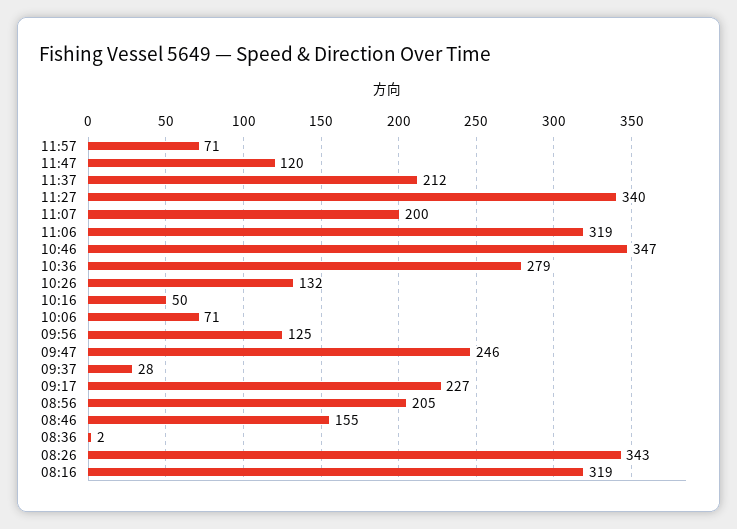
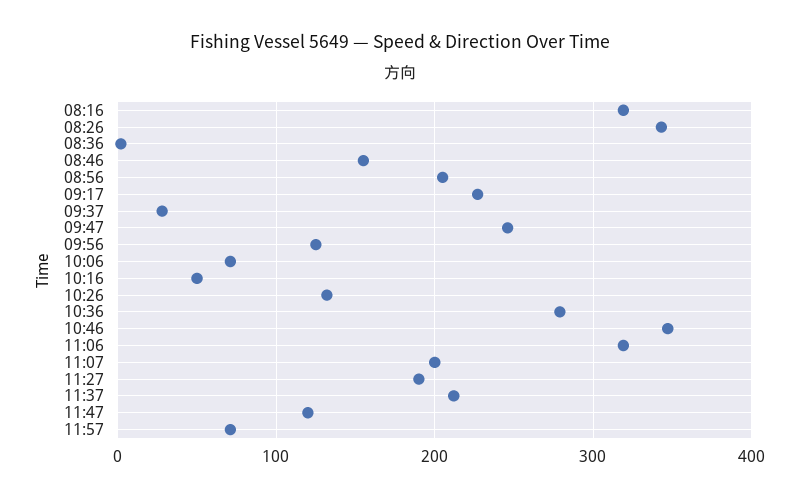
11:27: 340 -> 190

